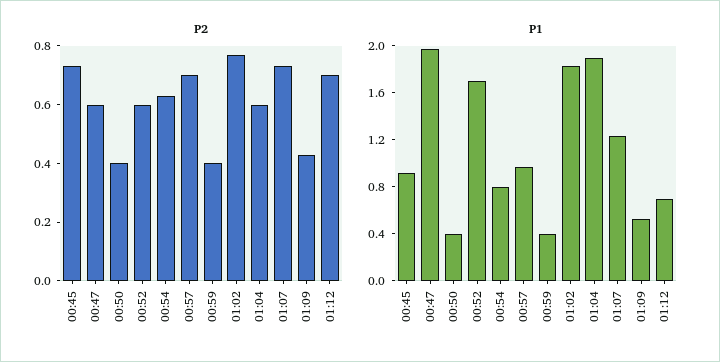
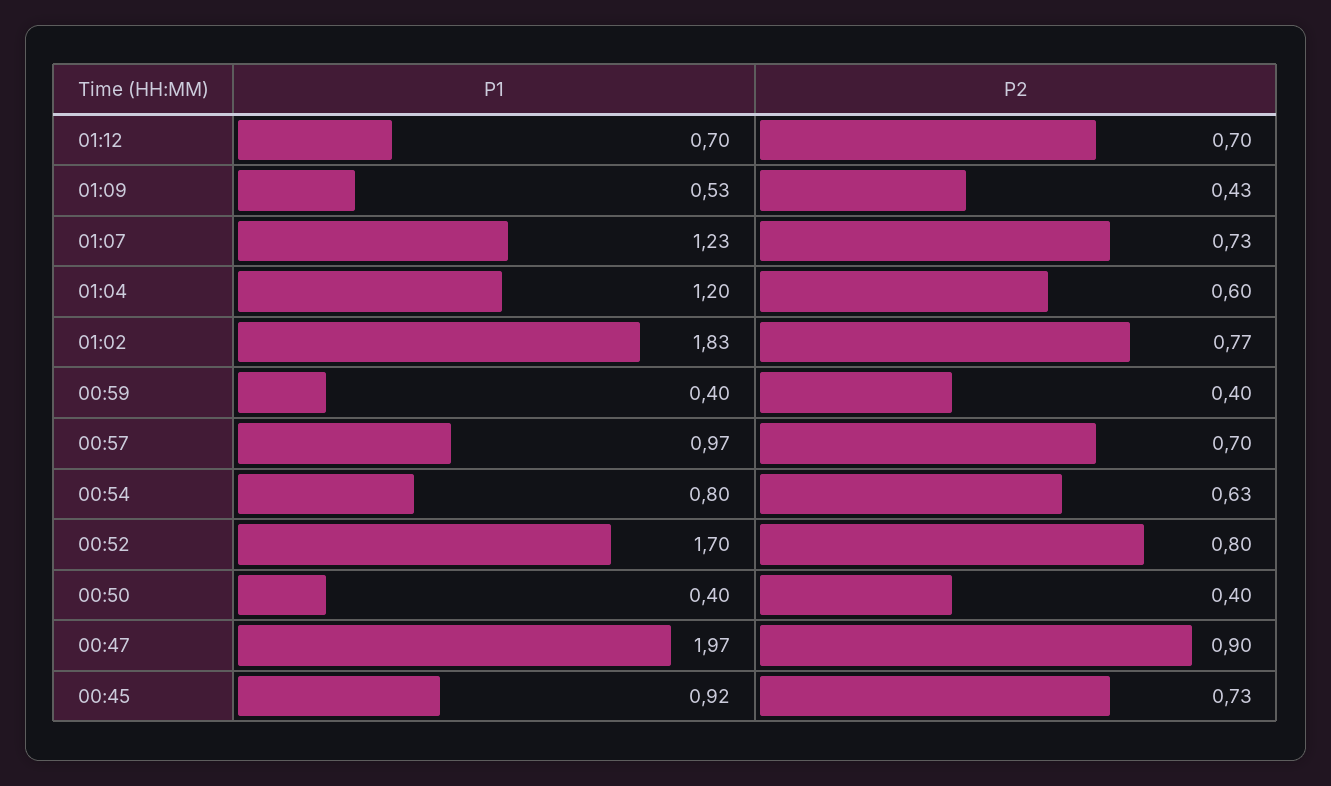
P2, 00:47: 0.6 -> 0.9
P2, 00:52: 0.6 -> 0.8
P1, 01:04: 1.9 -> 1.2

